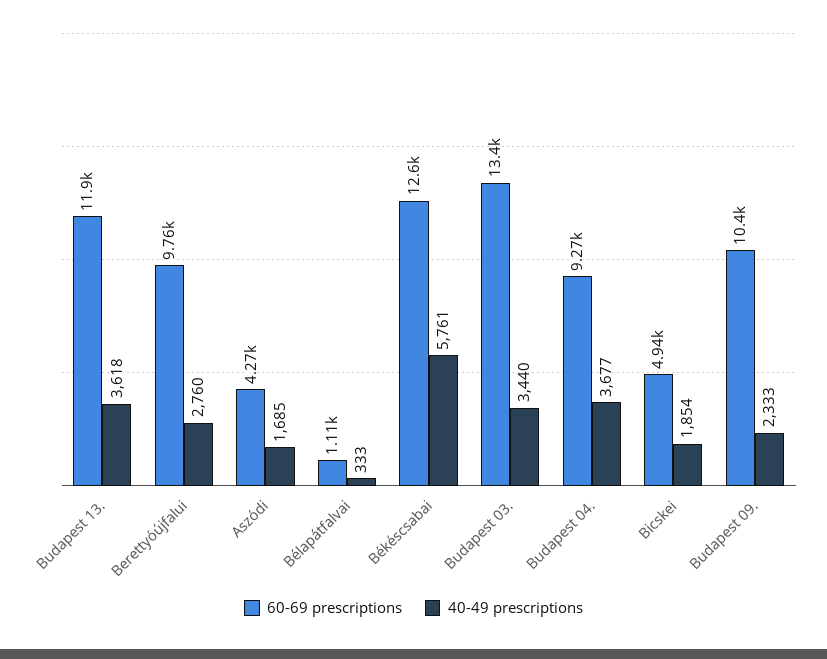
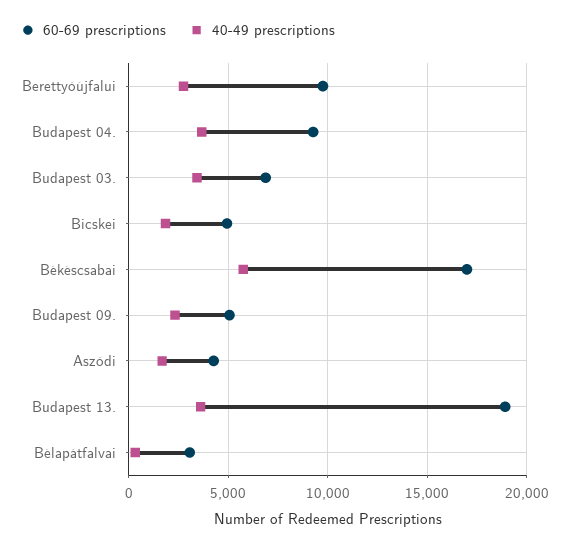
60-69 prescriptions, Budapest 13.: 11900 -> 19000
60-69 prescriptions, Bélapátfalvai: 1110 -> 3000
60-69 prescriptions, Békéscsabai: 12600 -> 17000
60-69 prescriptions, Budapest 03.: 13400 -> 7000
60-69 prescriptions, Budapest 09.: 10400 -> 5000

